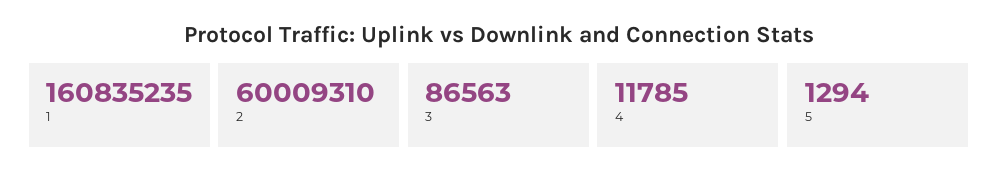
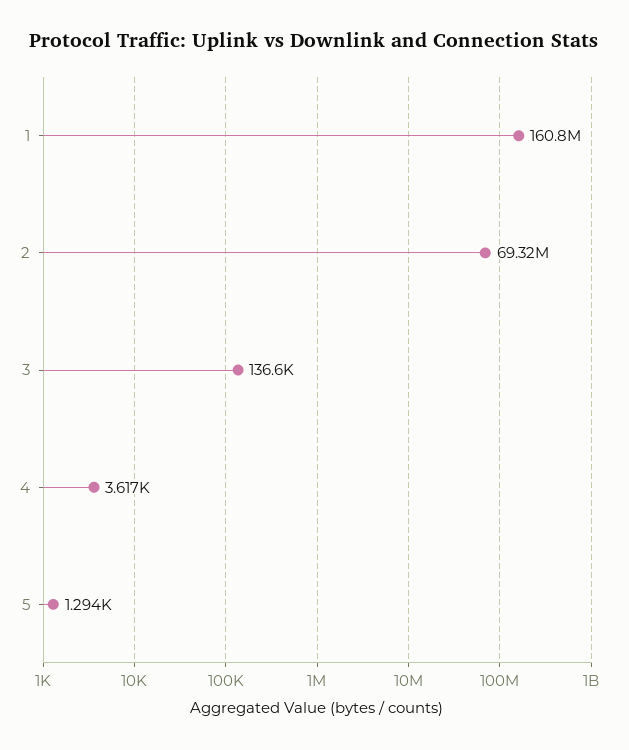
2: 60009310 -> 69320000
3: 86563 -> 136600
4: 11785 -> 3617

